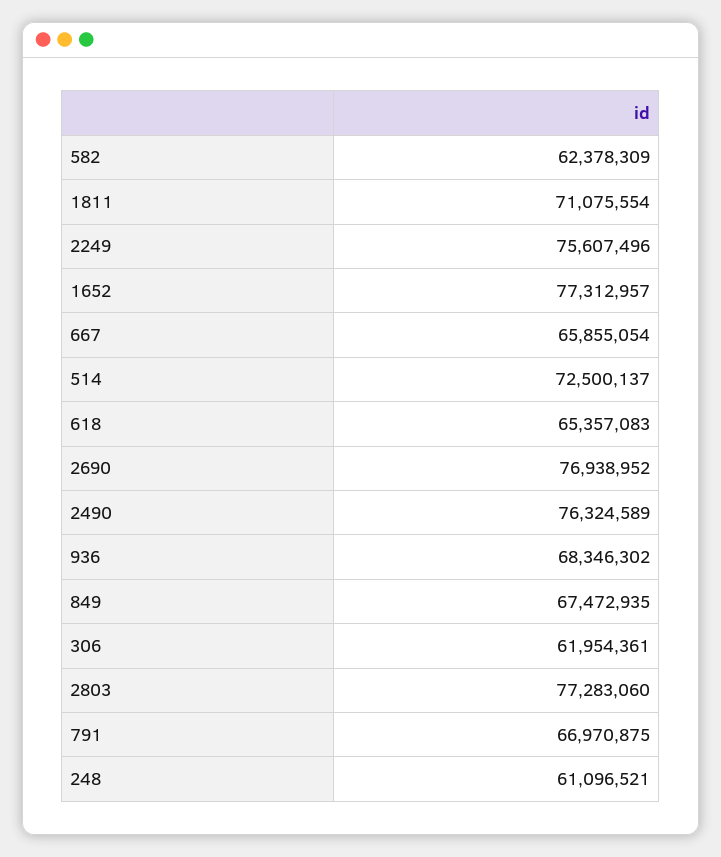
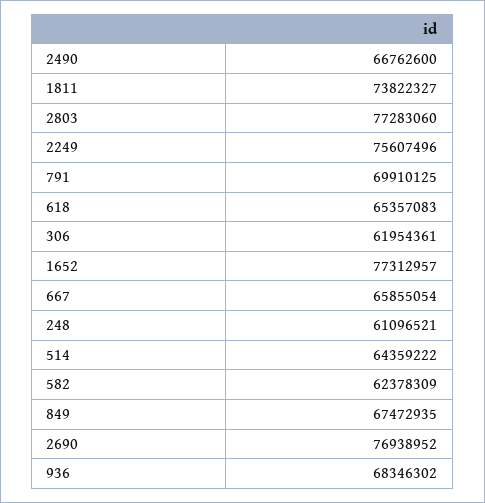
1811: 71075554 -> 73822327
514: 72500137 -> 64359222
2490: 76324589 -> 66762600
791: 66970875 -> 69910125

